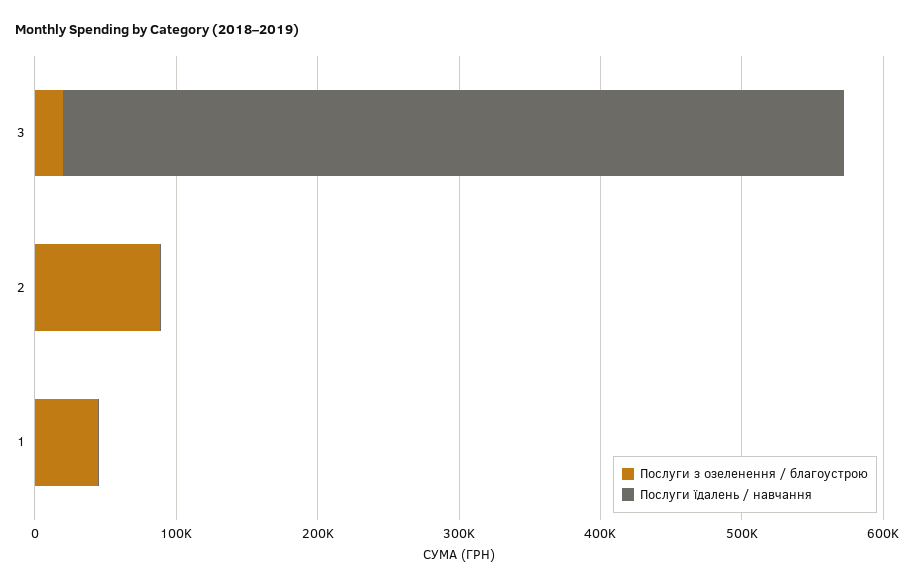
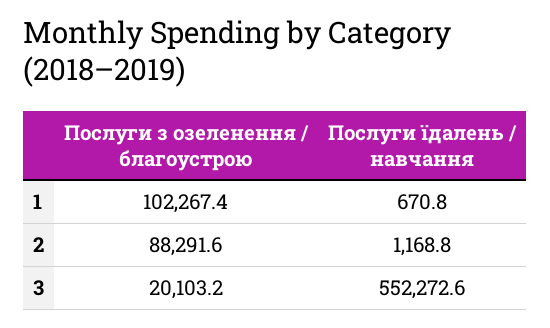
Послуги з озеленення / благоустрою, 1: 40000 -> 102267.4

